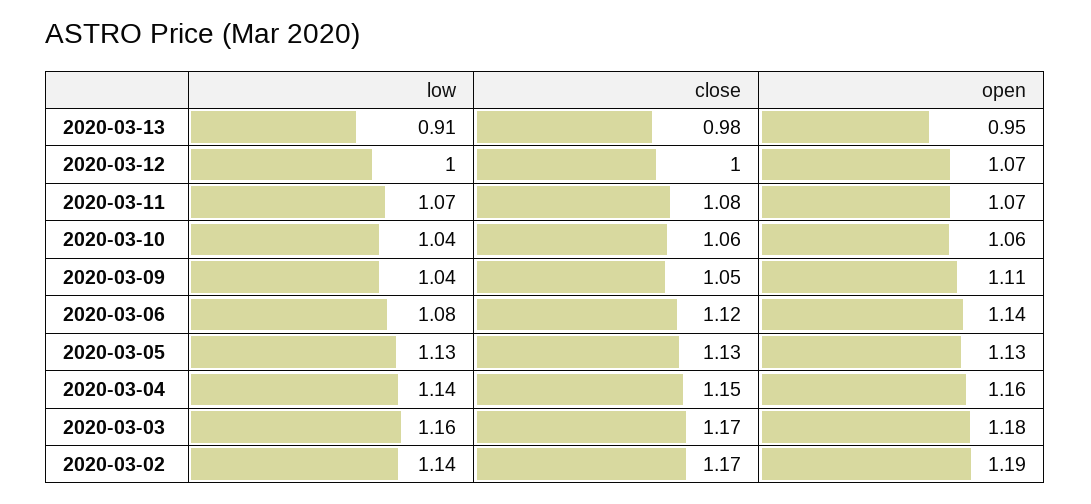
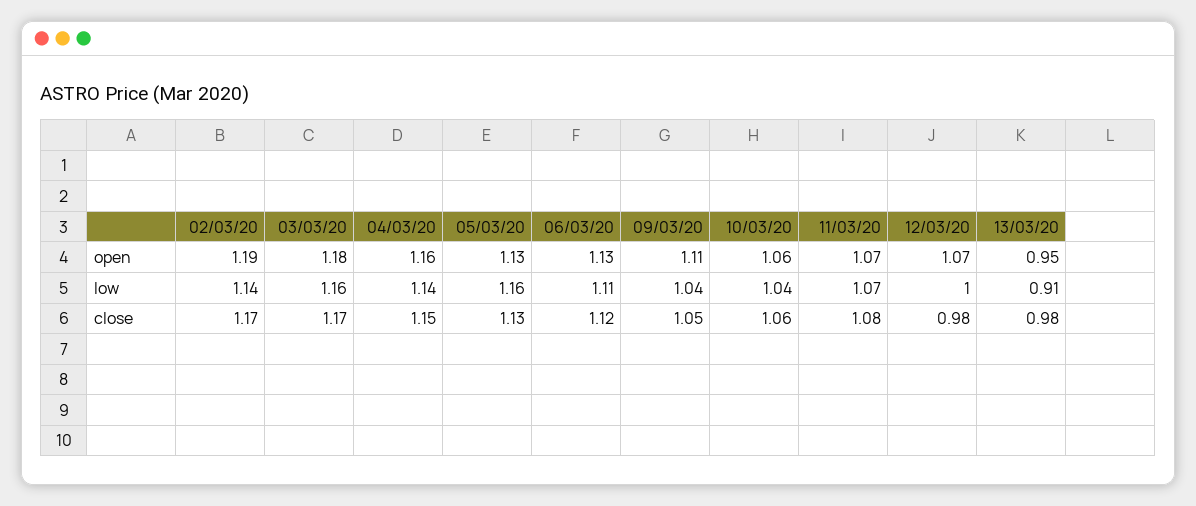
close, 2020-03-12: 1 -> 0.98
low, 2020-03-06: 1.08 -> 1.11
open, 2020-03-06: 1.14 -> 1.13
low, 2020-03-05: 1.13 -> 1.16

